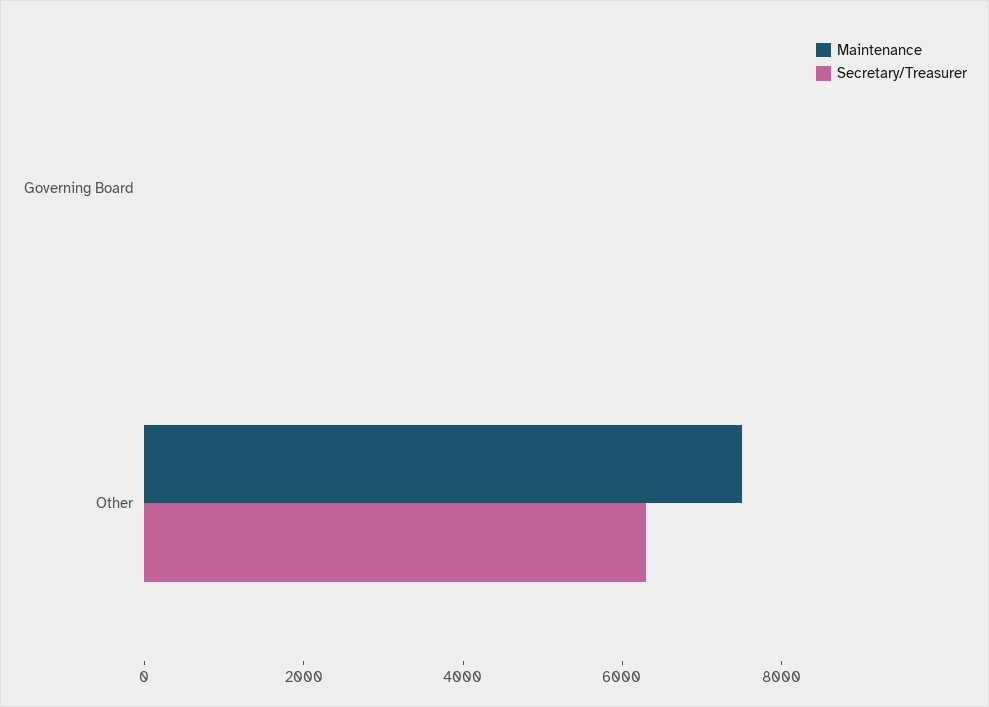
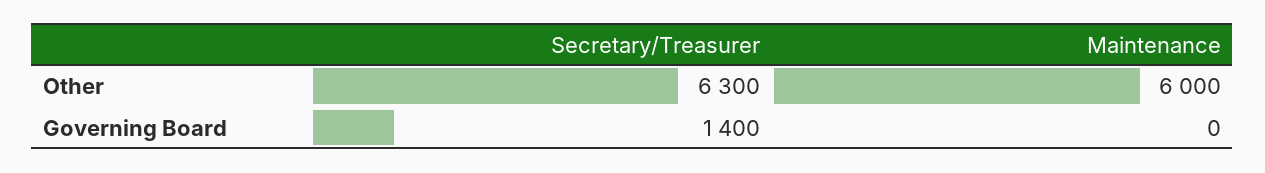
Secretary/Treasurer, Governing Board: 0 -> 1400
Maintenance, Other: 7500 -> 6000

